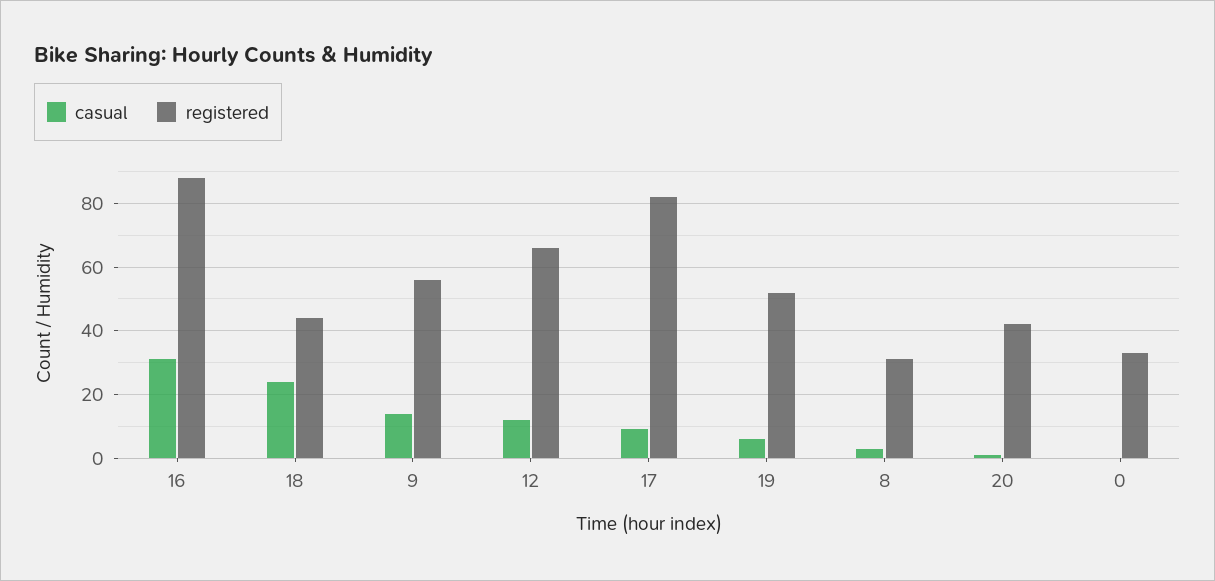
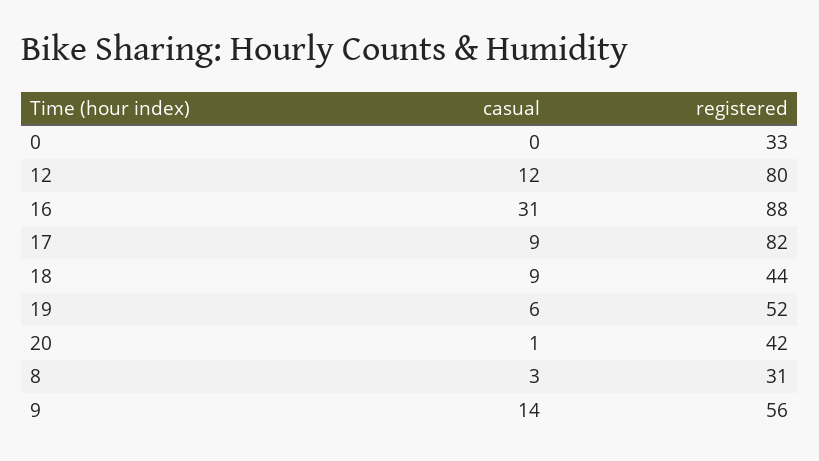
casual, 18: 25 -> 9
registered, 12: 65 -> 80

